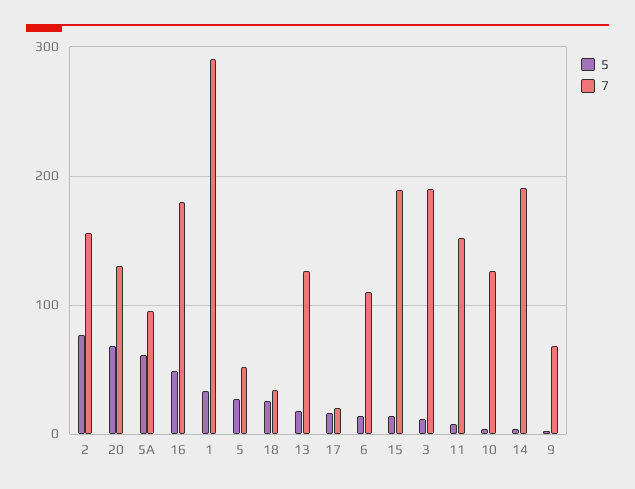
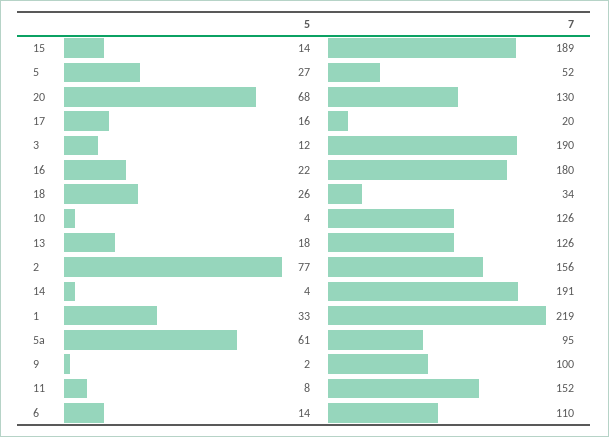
5, 16: 50 -> 22
7, 1: 290 -> 219
7, 9: 70 -> 100

